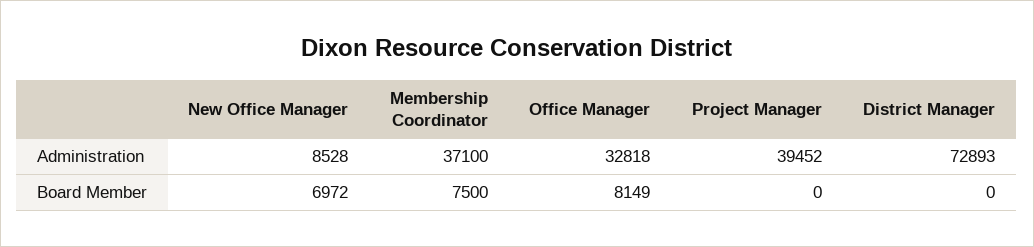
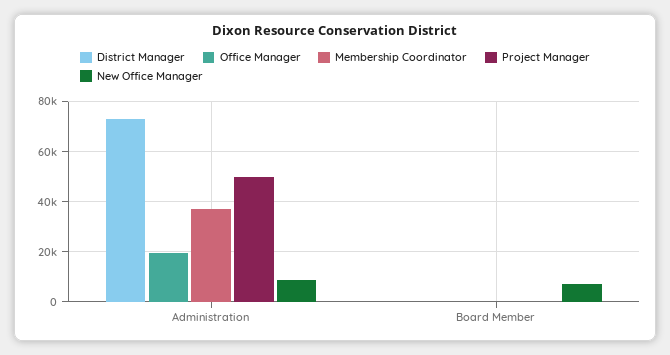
Office Manager, Administration: 32818 -> 20000
Project Manager, Administration: 39452 -> 50000
Membership Coordinator, Board Member: 7500 -> 0
Office Manager, Board Member: 8149 -> 0

